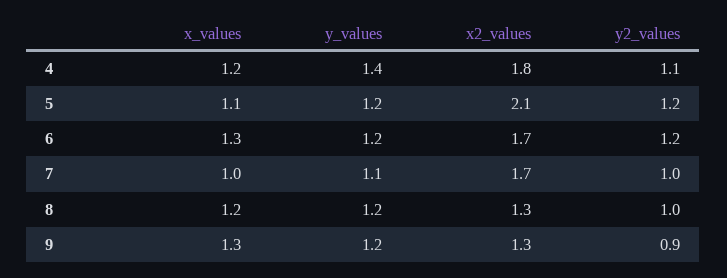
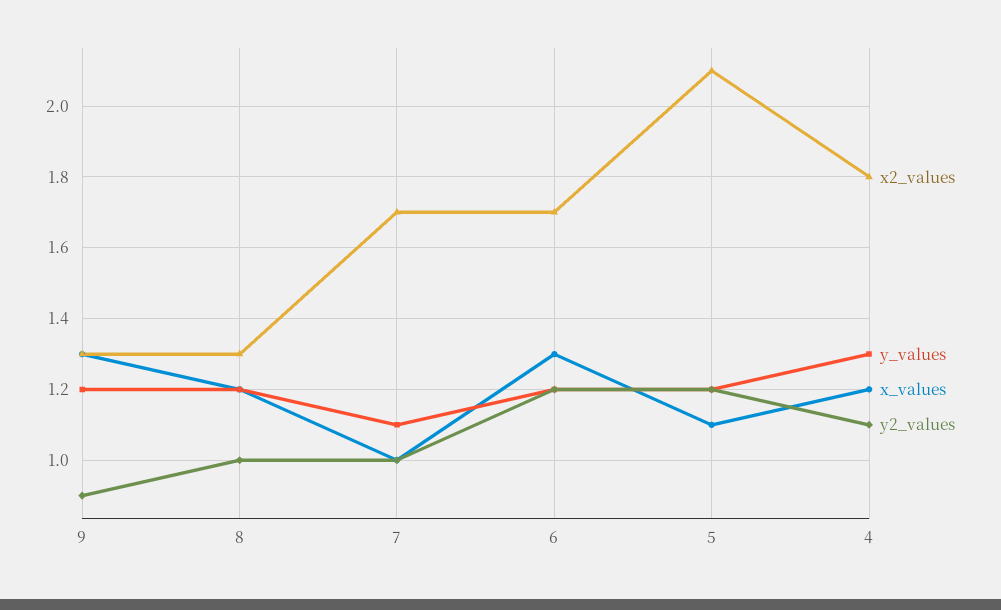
y_values, 4: 1.4 -> 1.3

